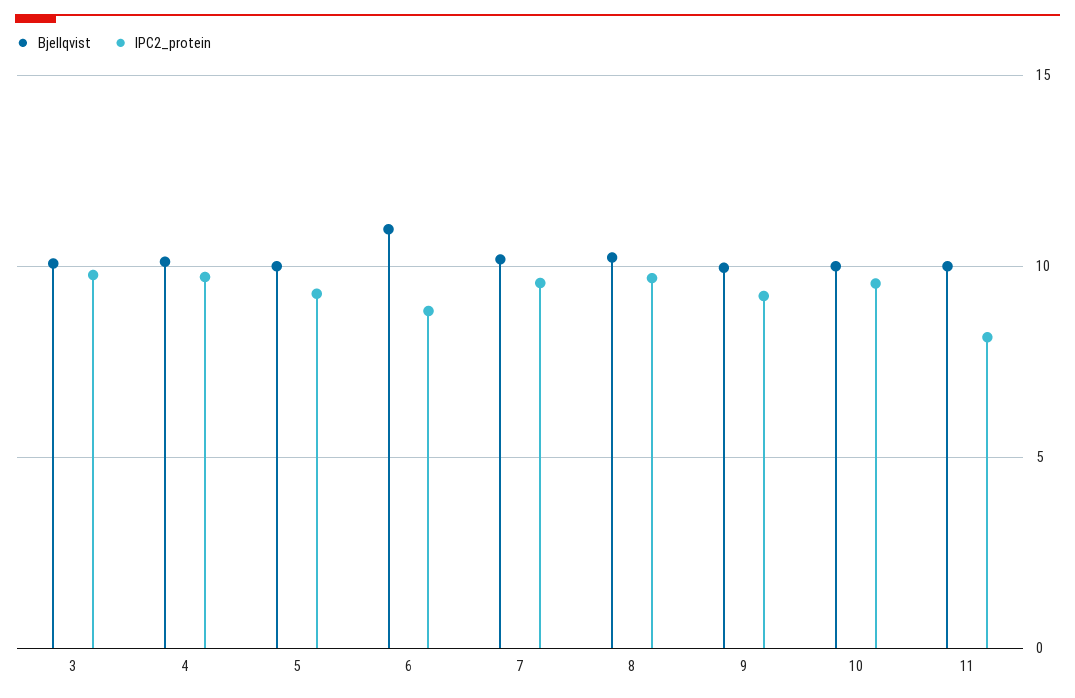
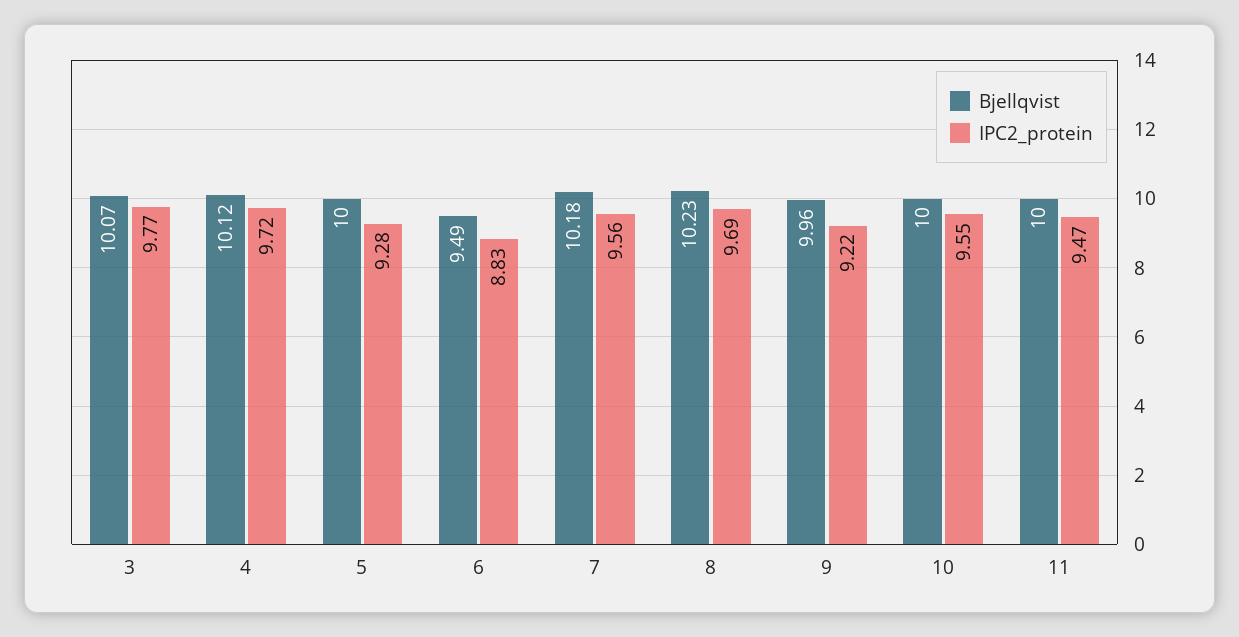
Bjellqvist, 6: 11 -> 9.49
IPC2_protein, 11: 8 -> 9.47

